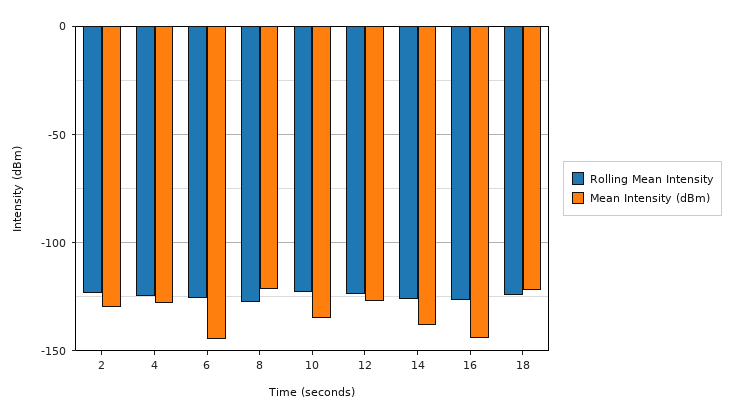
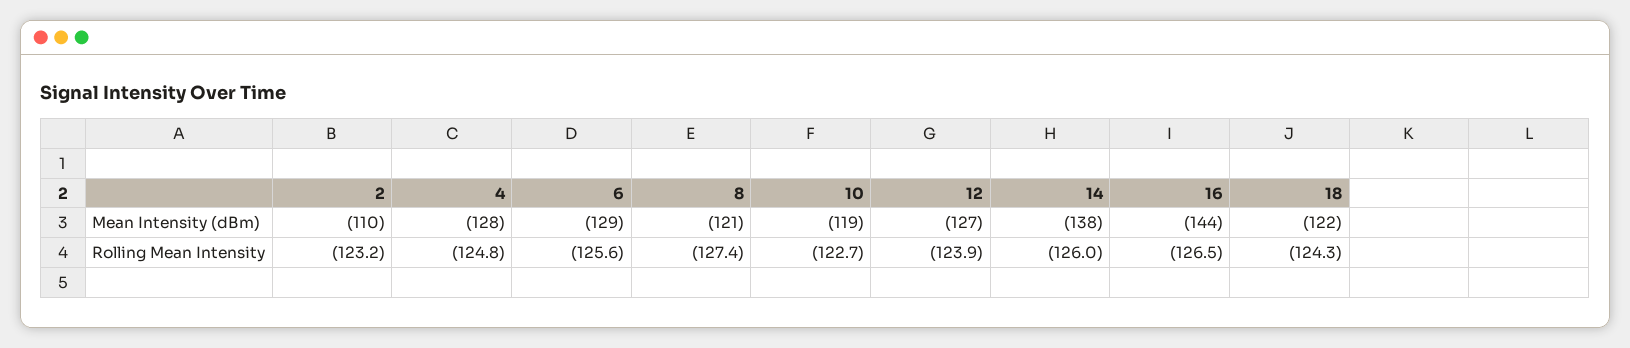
Mean Intensity (dBm), 2: -130 -> -110
Mean Intensity (dBm), 6: -145 -> -129
Mean Intensity (dBm), 10: -135 -> -119

